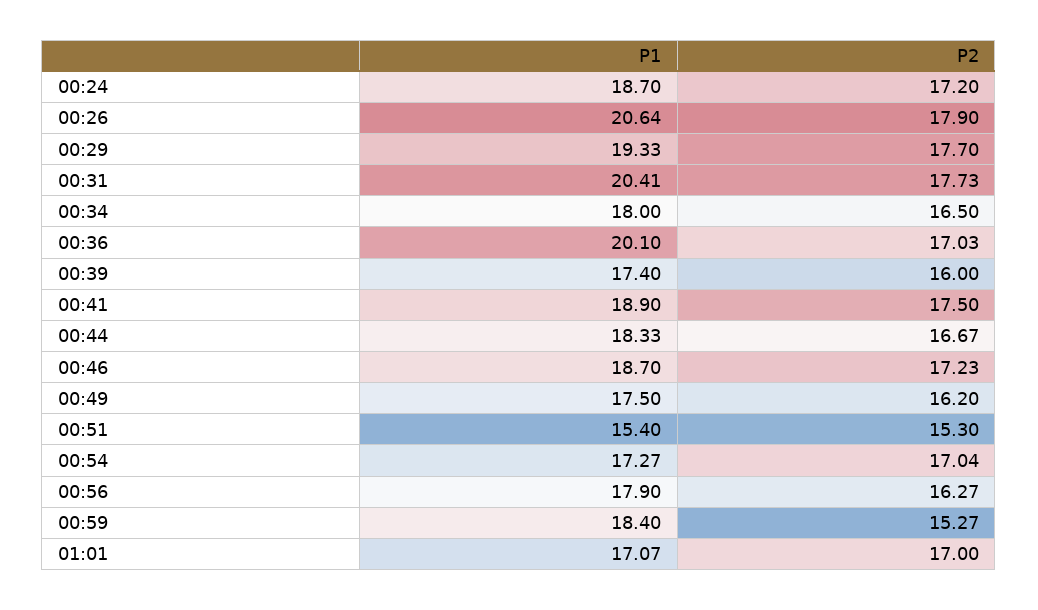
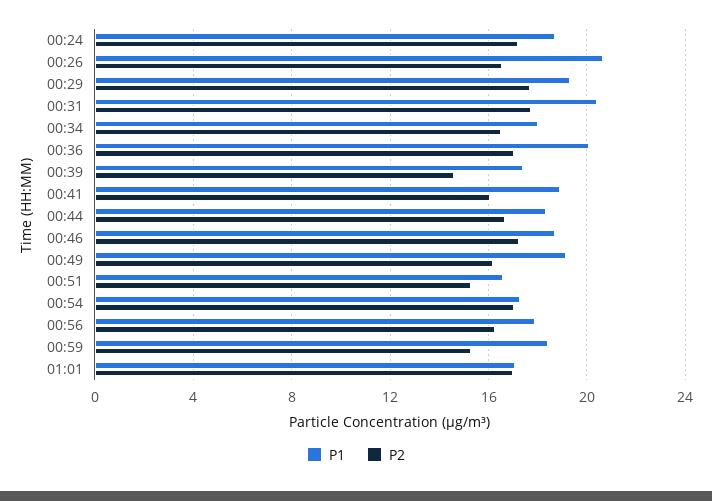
P2, 00:26: 17.9 -> 16.5
P2, 00:39: 16 -> 14.5
P2, 00:41: 17.5 -> 16
P1, 00:49: 17.5 -> 19
P1, 00:51: 15.4 -> 16.5

